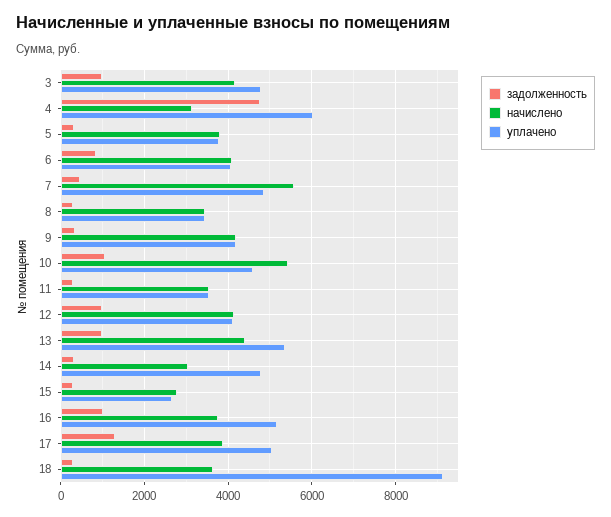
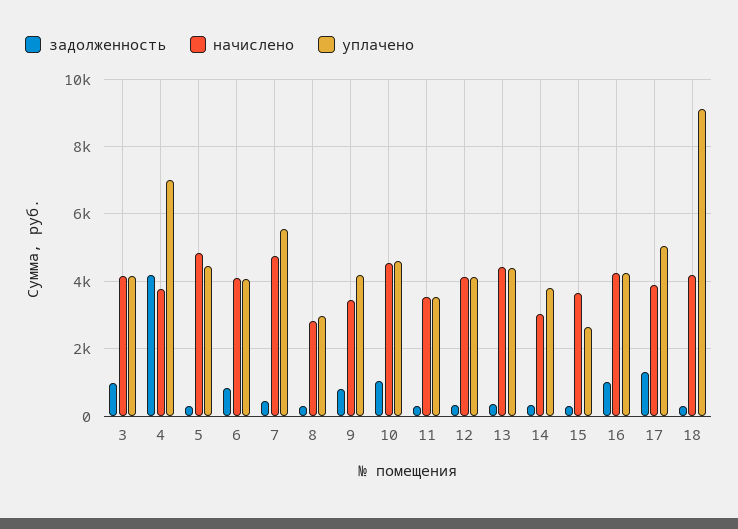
уплачено, 3: 4800 -> 4200
задолженность, 4: 4800 -> 4200
начислено, 4: 3200 -> 3800
уплачено, 4: 6000 -> 7000
начислено, 5: 3800 -> 4800
уплачено, 5: 3800 -> 4400
начислено, 7: 5600 -> 4800
уплачено, 7: 4800 -> 5600
начислено, 8: 3400 -> 2800
уплачено, 8: 3400 -> 3000
задолженность, 9: 400 -> 800
начислено, 9: 4200 -> 3400
начислено, 10: 5400 -> 4600
задолженность, 12: 1000 -> 400
задолженность, 13: 1000 -> 400
уплачено, 13: 5400 -> 4400
уплачено, 14: 4800 -> 3800
начислено, 15: 2800 -> 3600
начислено, 16: 3800 -> 4200
уплачено, 16: 5200 -> 4200
начислено, 18: 3600 -> 4200

